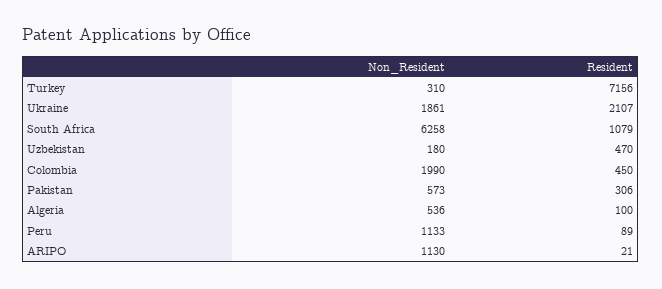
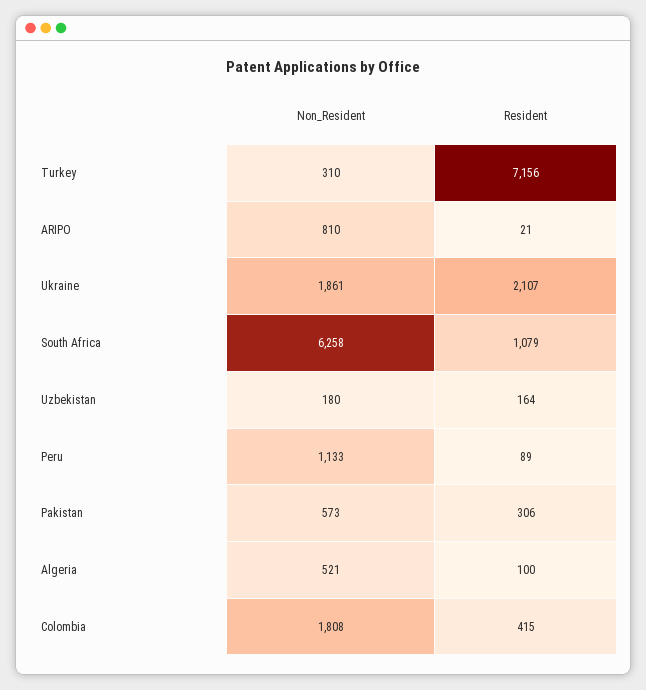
Resident, Uzbekistan: 470 -> 164
Non_Resident, Colombia: 1990 -> 1808
Resident, Colombia: 450 -> 415
Non_Resident, Algeria: 536 -> 521
Non_Resident, ARIPO: 1130 -> 810

